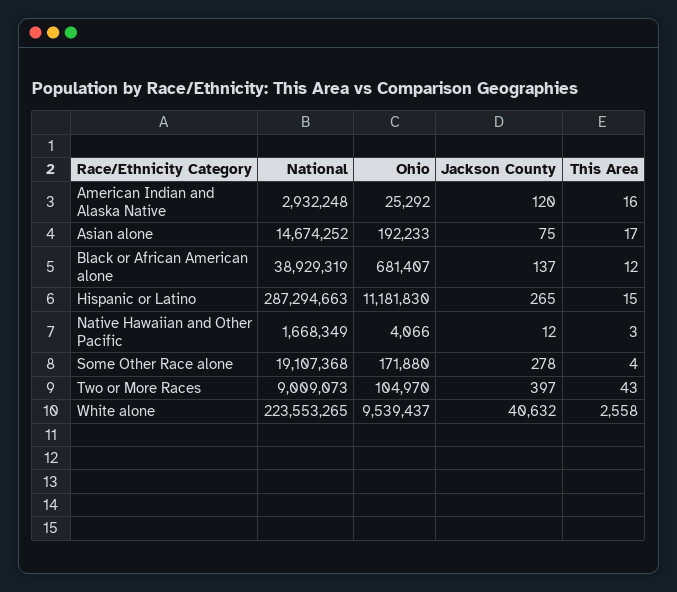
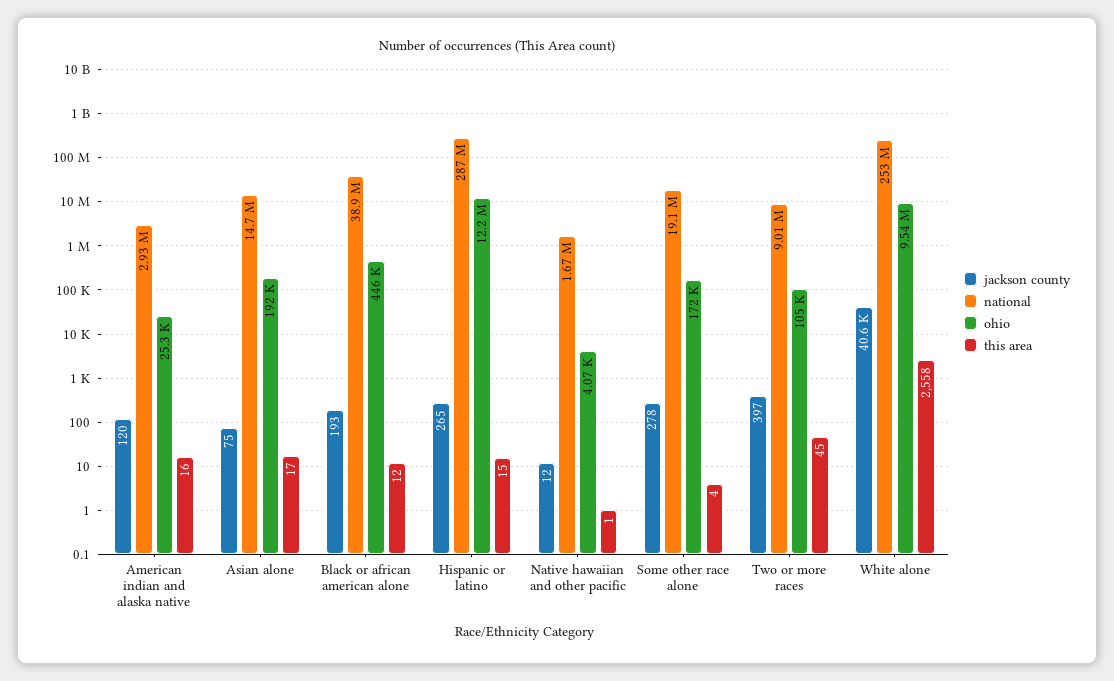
Ohio, Black or African American alone: 681407 -> 446000
Jackson County, Black or African American alone: 137 -> 193
Ohio, Hispanic or Latino: 11181830 -> 12200000
This Area, Native Hawaiian and Other Pacific: 3 -> 1
This Area, Two or More Races: 43 -> 45
National, White alone: 223553265 -> 253000000

